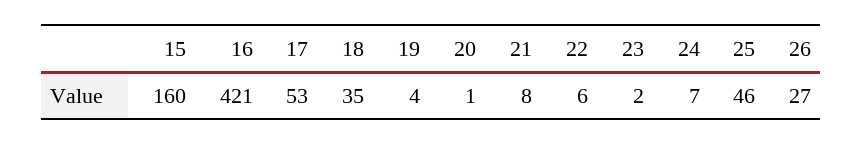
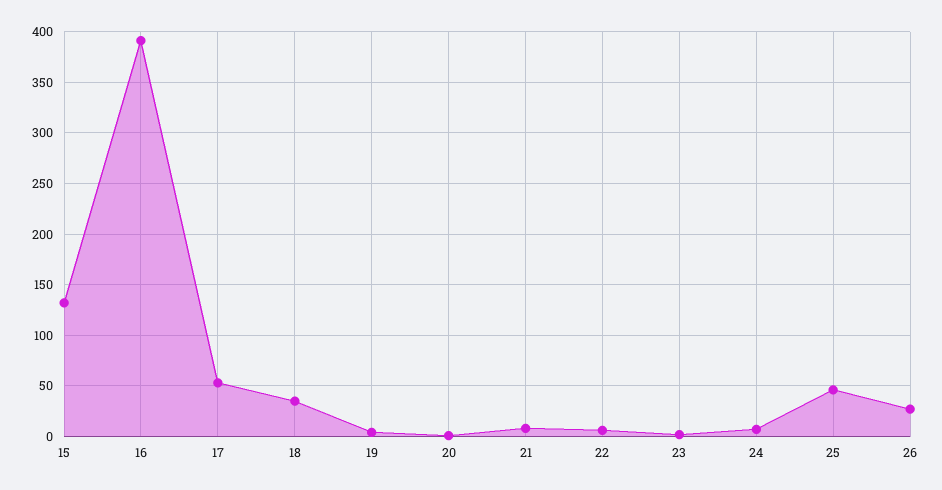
15: 160 -> 130
16: 421 -> 390

